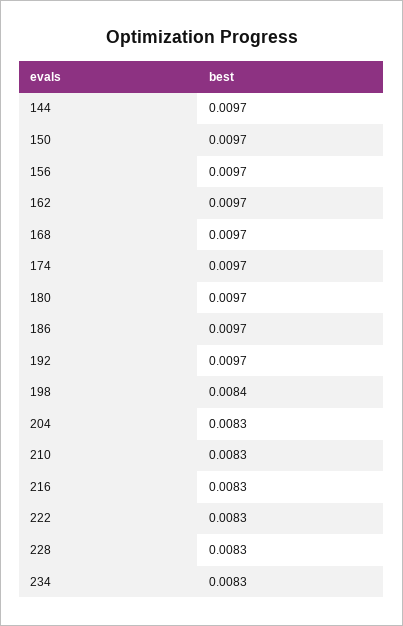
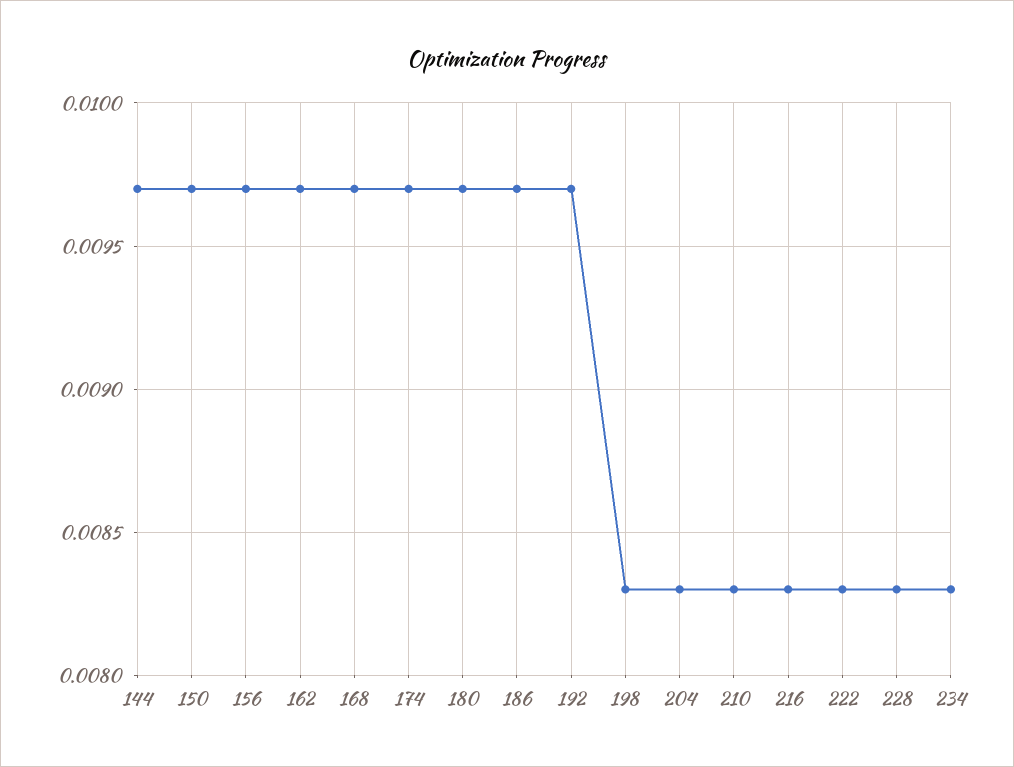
198: 0.0084 -> 0.0083

